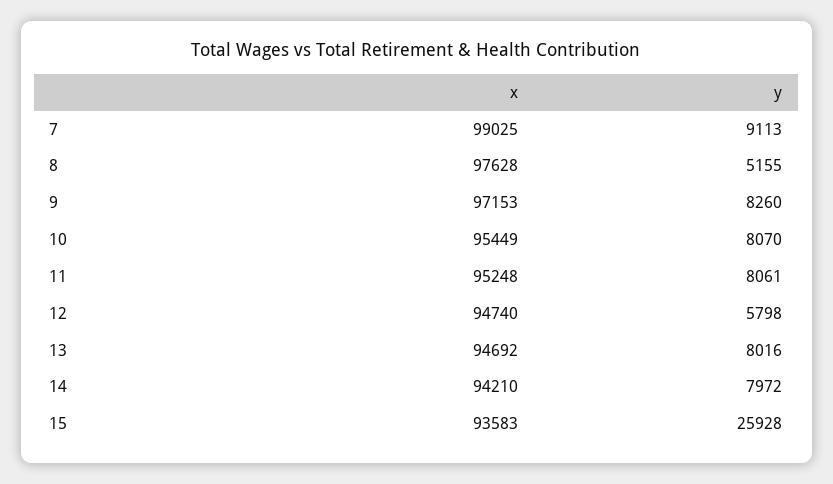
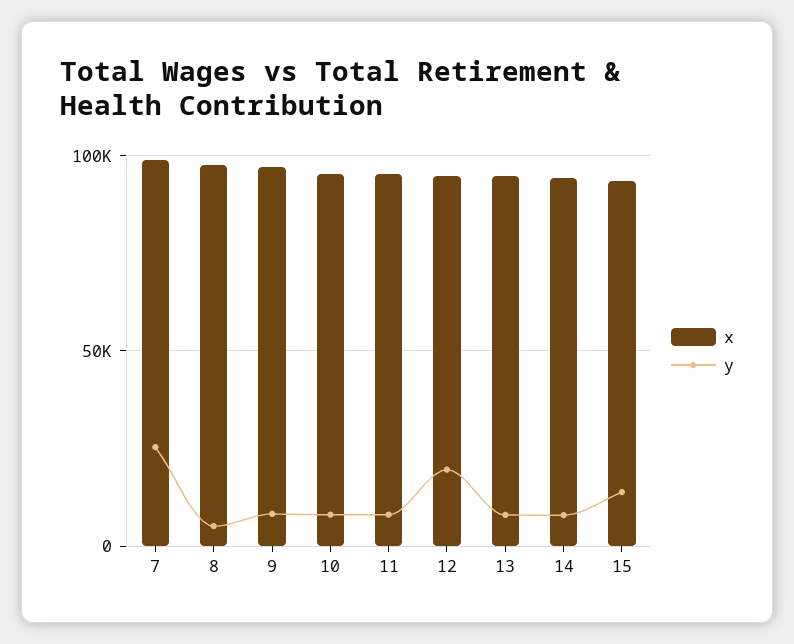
y, 7: 9113 -> 25000
y, 12: 5798 -> 20000
y, 15: 25928 -> 15000

